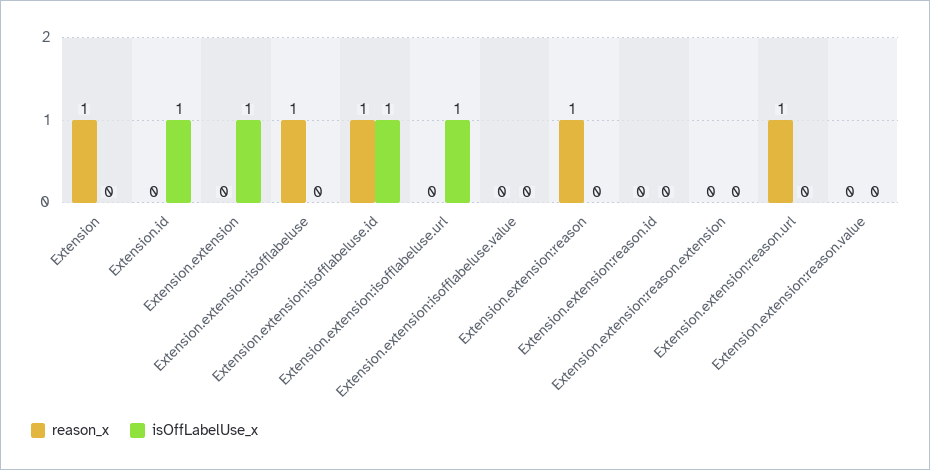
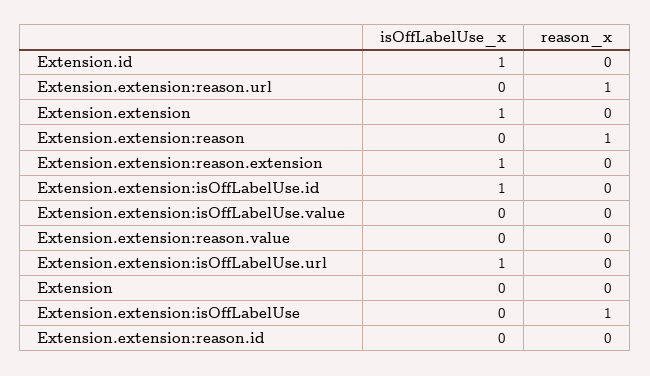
reason_x, Extension: 1 -> 0
reason_x, Extension.extension:isofflabeluse.id: 1 -> 0
isOffLabelUse_x, Extension.extension:reason.extension: 0 -> 1

